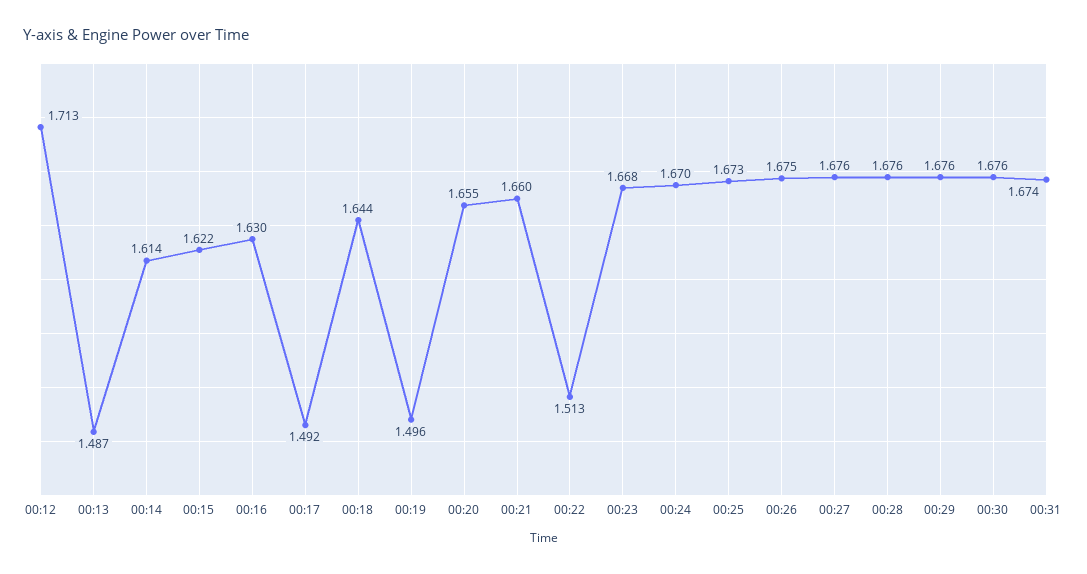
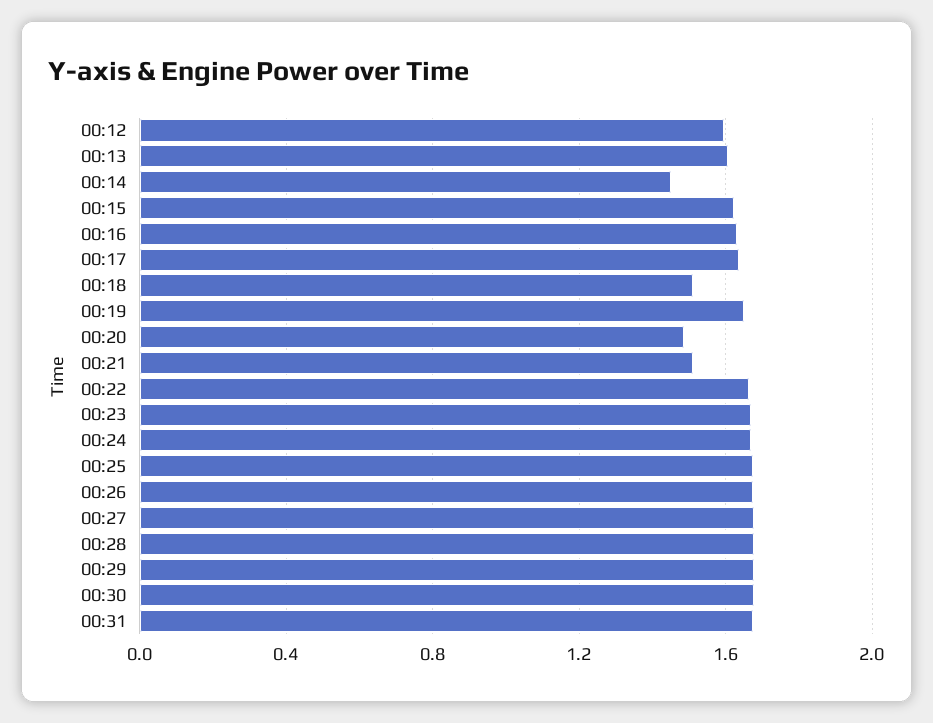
00:12: 1.713 -> 1.6
00:13: 1.487 -> 1.6
00:14: 1.614 -> 1.45
00:17: 1.492 -> 1.65
00:18: 1.644 -> 1.5
00:19: 1.496 -> 1.65
00:20: 1.655 -> 1.5
00:21: 1.66 -> 1.5
00:22: 1.513 -> 1.65

